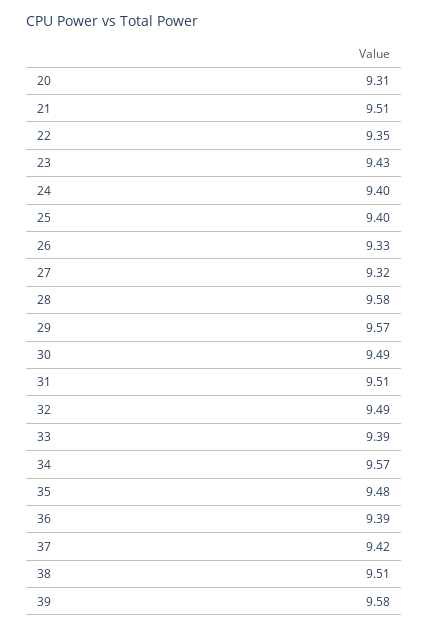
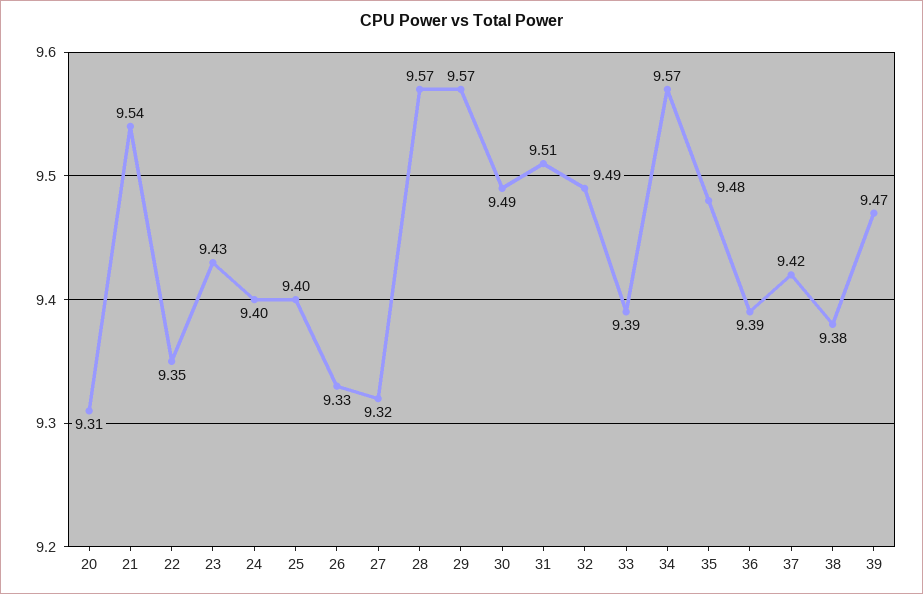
21: 9.51 -> 9.54
28: 9.58 -> 9.57
38: 9.51 -> 9.38
39: 9.58 -> 9.47

